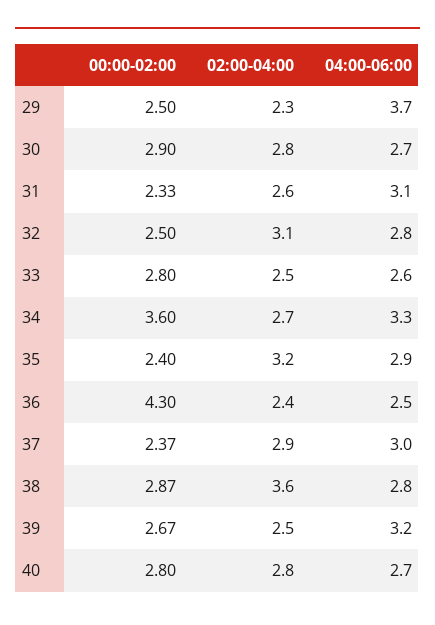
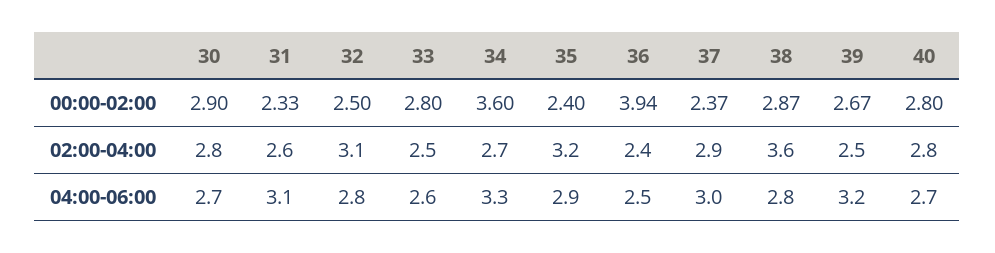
00:00-02:00, 29: 2.5 -> none
02:00-04:00, 29: 2.3 -> none
04:00-06:00, 29: 3.7 -> none
00:00-02:00, 36: 4.3 -> 3.94

